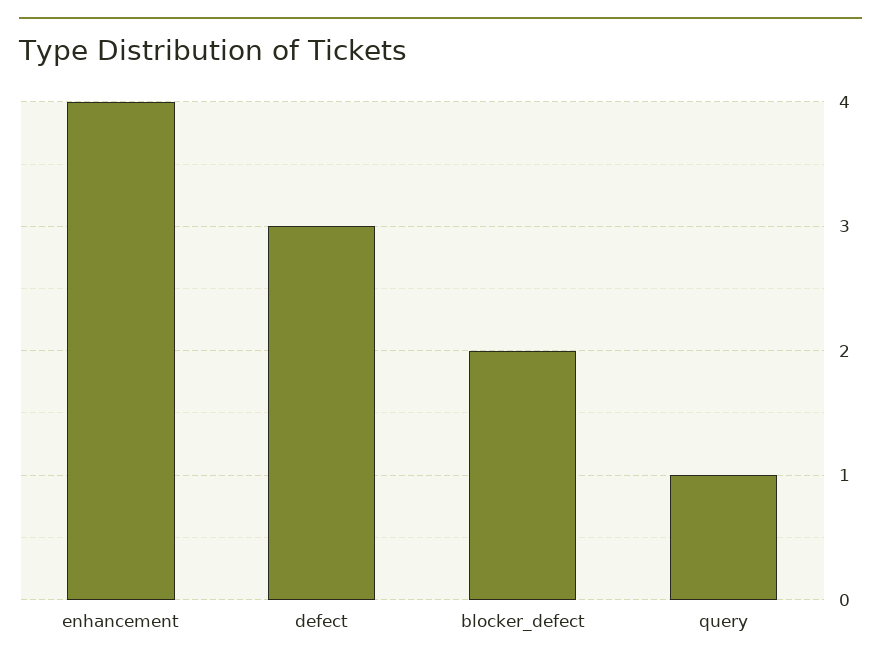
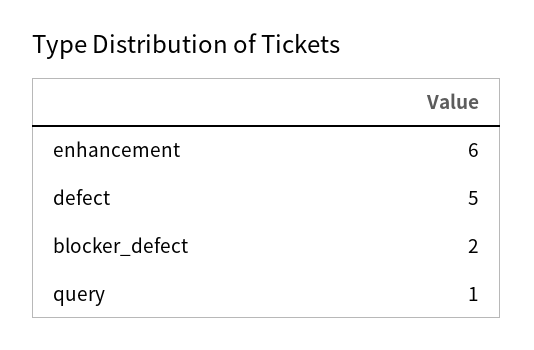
enhancement: 4 -> 6
defect: 3 -> 5

